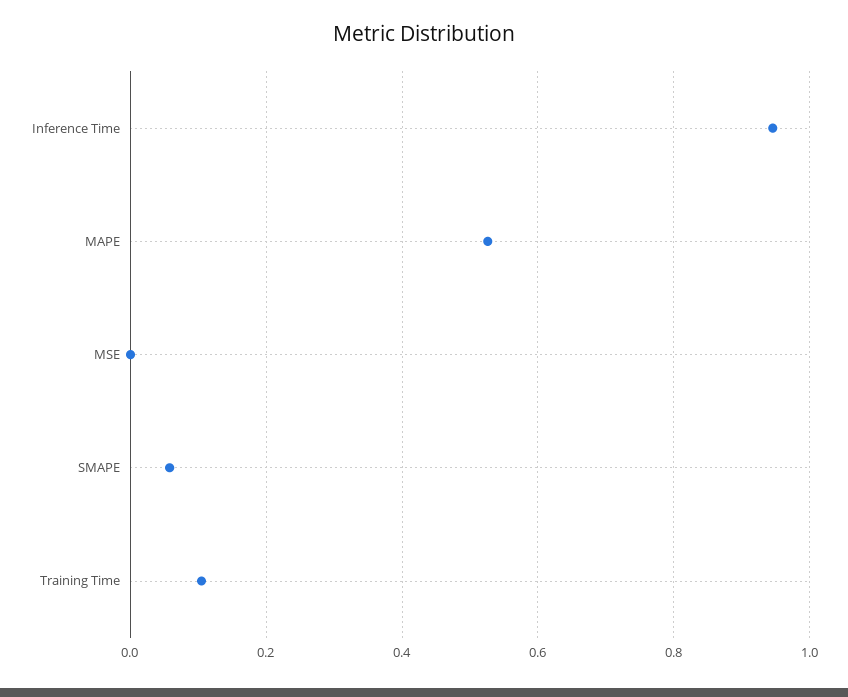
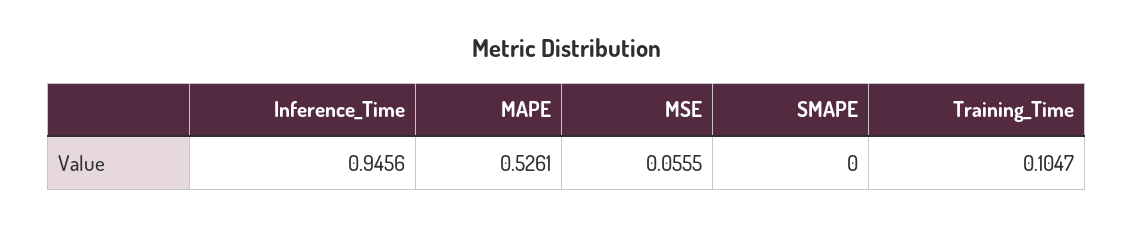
MSE: 0 -> 0.0555
SMAPE: 0.06 -> 0

